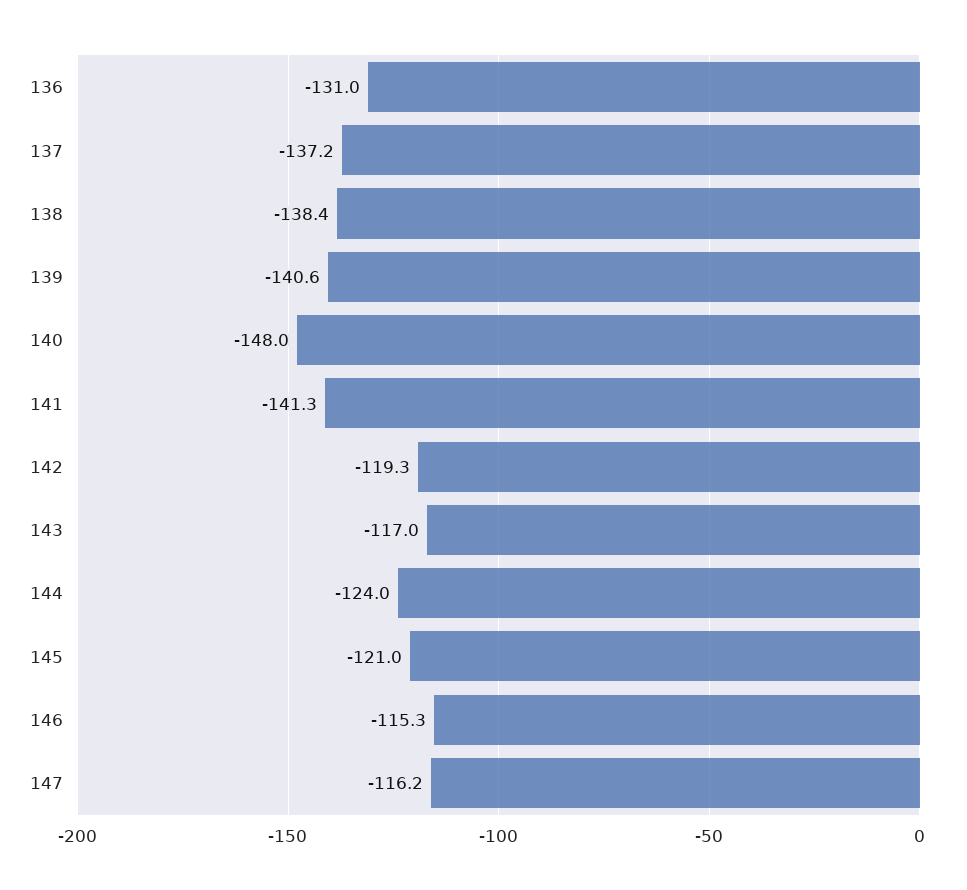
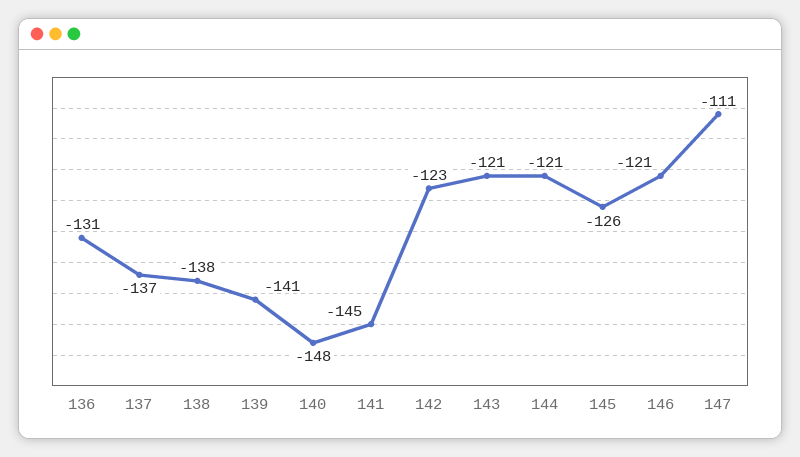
141: -141.3 -> -145
142: -119.3 -> -123
143: -117 -> -121
144: -124 -> -121
145: -121 -> -126
146: -115.3 -> -121
147: -116.2 -> -111

